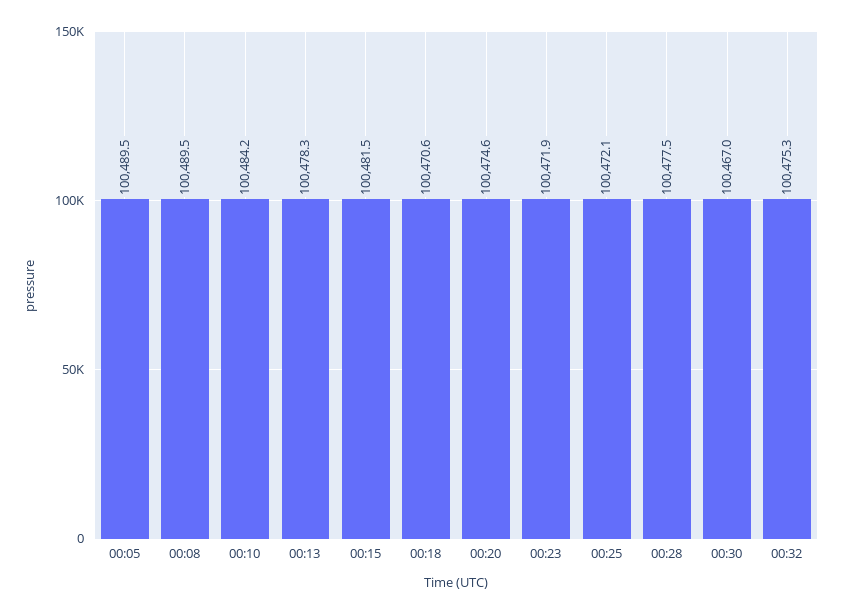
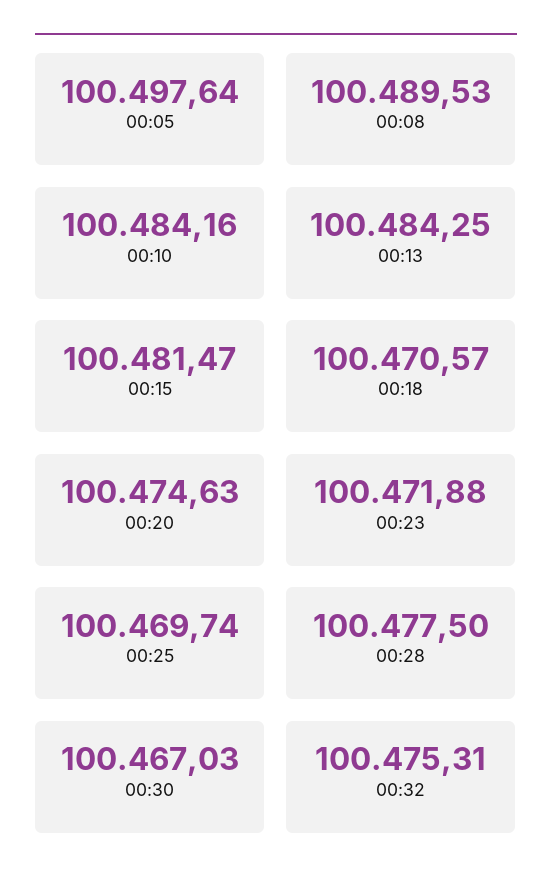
00:05: 100489.5 -> 100497.64
00:13: 100478.3 -> 100484.25
00:25: 100472.1 -> 100469.74

